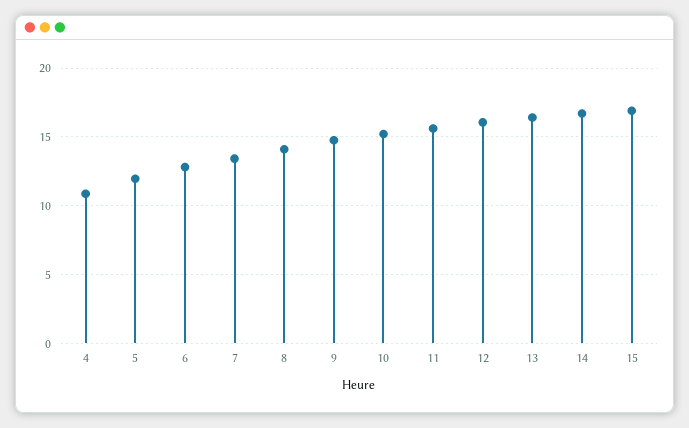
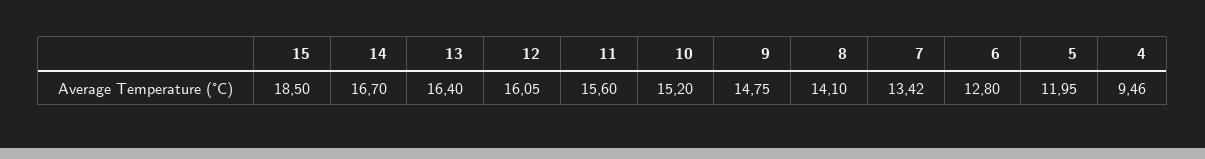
4: 11 -> 9.46
15: 17 -> 18.5

